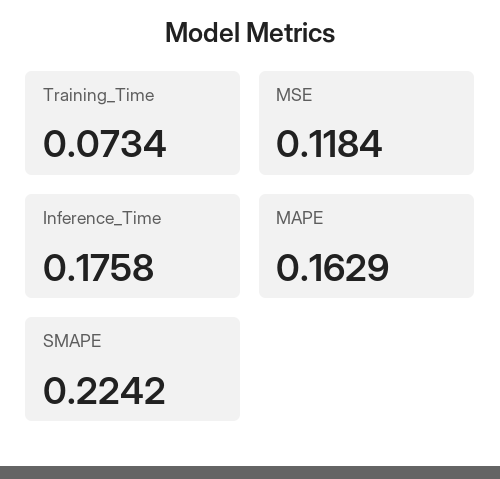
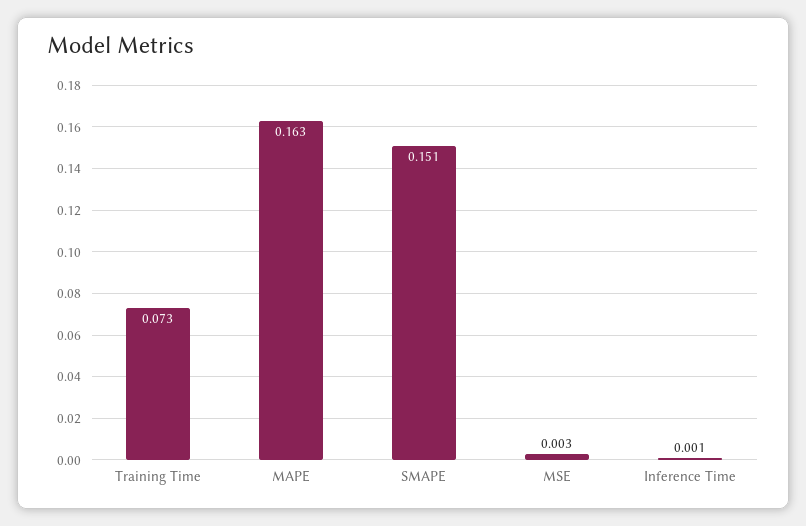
MSE: 0.1184 -> 0.003
Inference_Time: 0.1758 -> 0.001
SMAPE: 0.2242 -> 0.151

